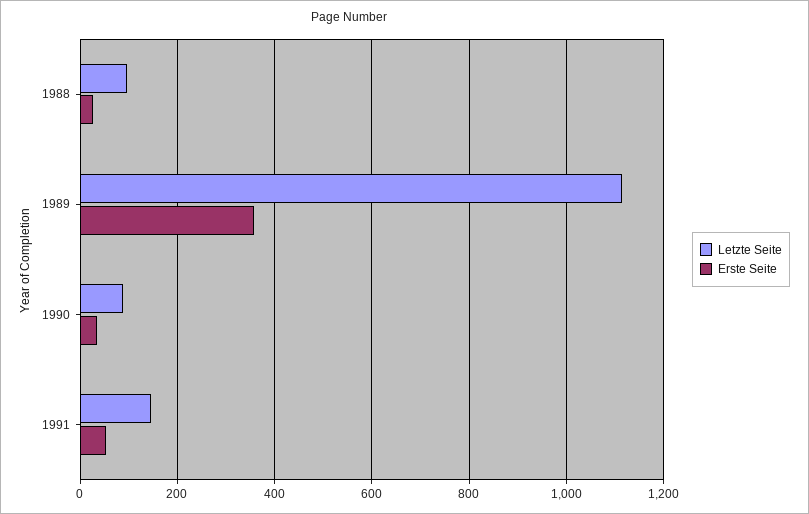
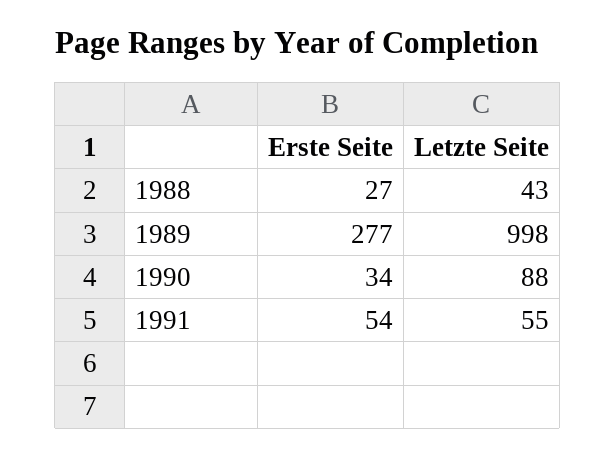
Letzte Seite, 1988: 100 -> 43
Letzte Seite, 1989: 1120 -> 998
Erste Seite, 1989: 360 -> 277
Letzte Seite, 1991: 140 -> 55

